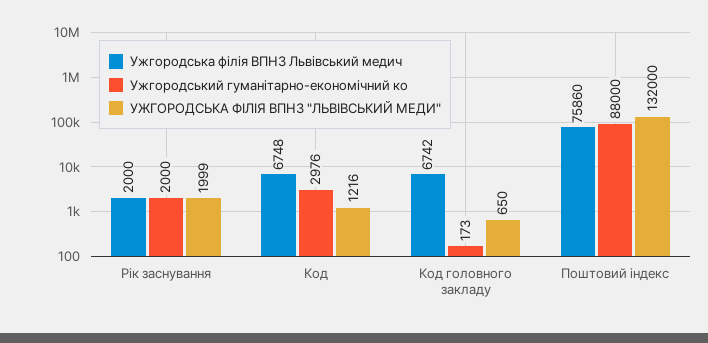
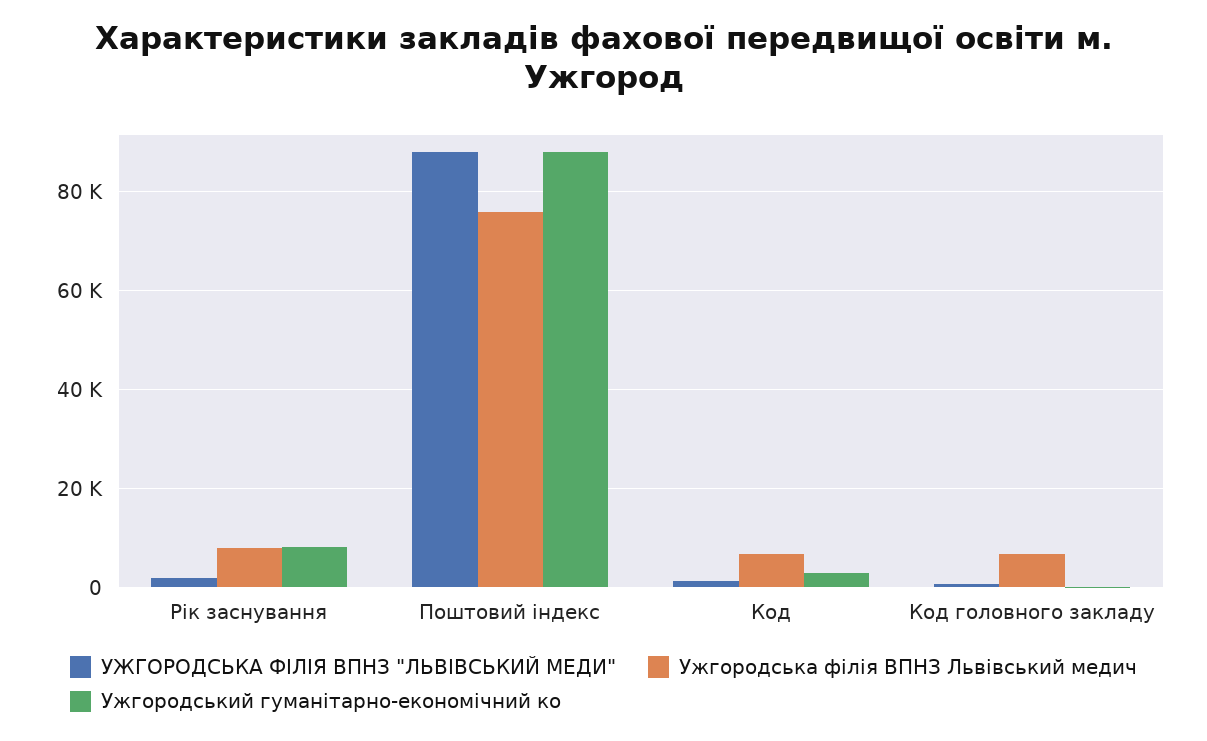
Ужгородська філія ВПНЗ Львівський медич, Рік заснування: 2000 -> 8000
Ужгородський гуманітарно-економічний ко, Рік заснування: 2000 -> 8000
УЖГОРОДСЬКА ФІЛІЯ ВПНЗ "ЛЬВІВСЬКИЙ МЕДИ", Поштовий індекс: 132000 -> 88000

